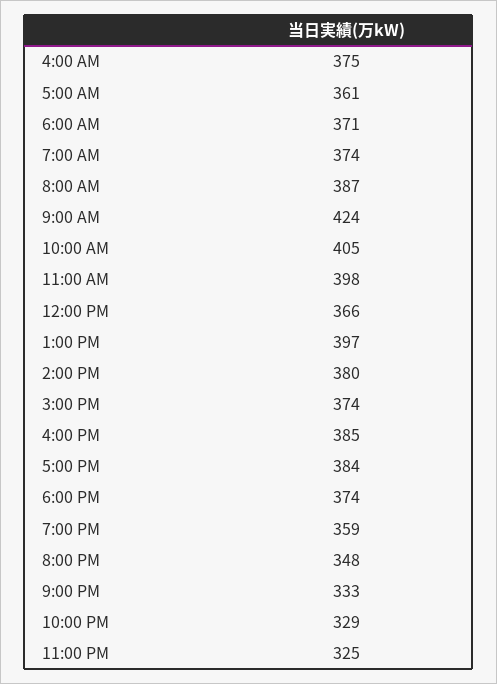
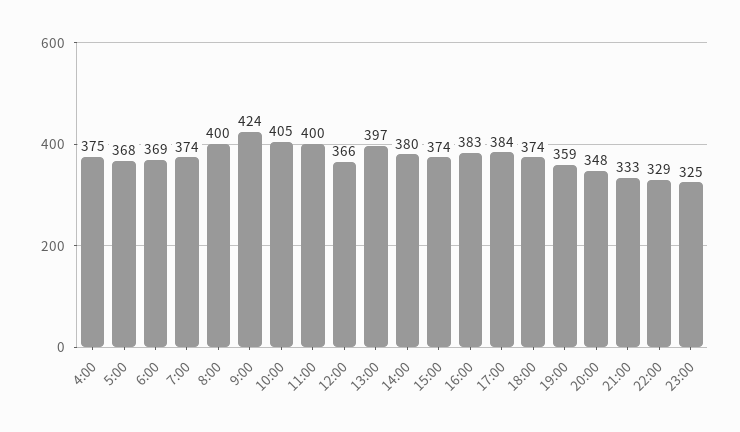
5:00 AM: 361 -> 368
6:00 AM: 371 -> 369
8:00 AM: 387 -> 400
11:00 AM: 398 -> 400
4:00 PM: 385 -> 383

